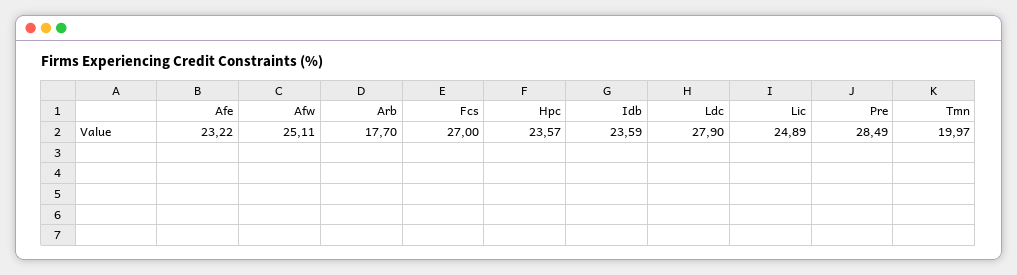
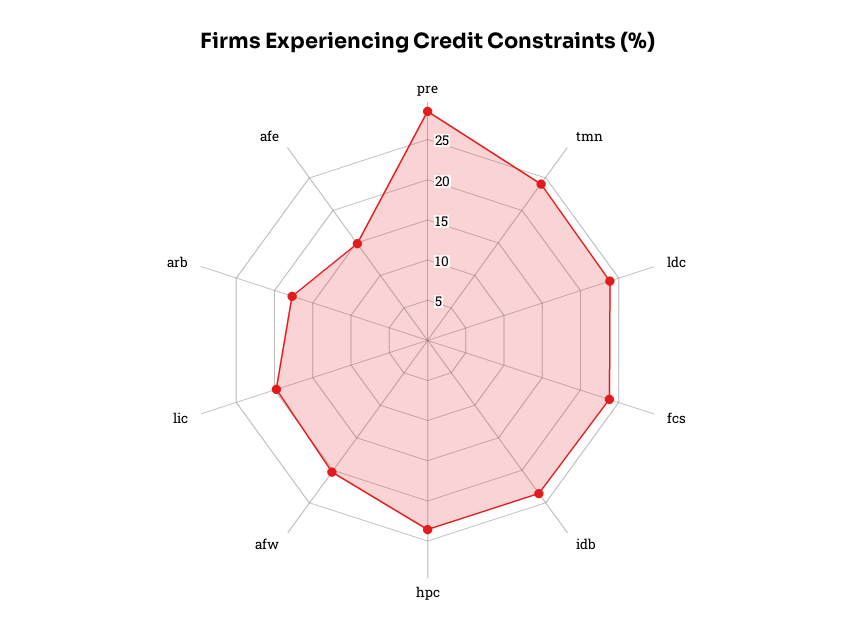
Afe: 23.22 -> 15
Afw: 25.11 -> 20
Fcs: 27 -> 24
Ldc: 27.9 -> 24
Lic: 24.89 -> 20
Tmn: 19.97 -> 24

